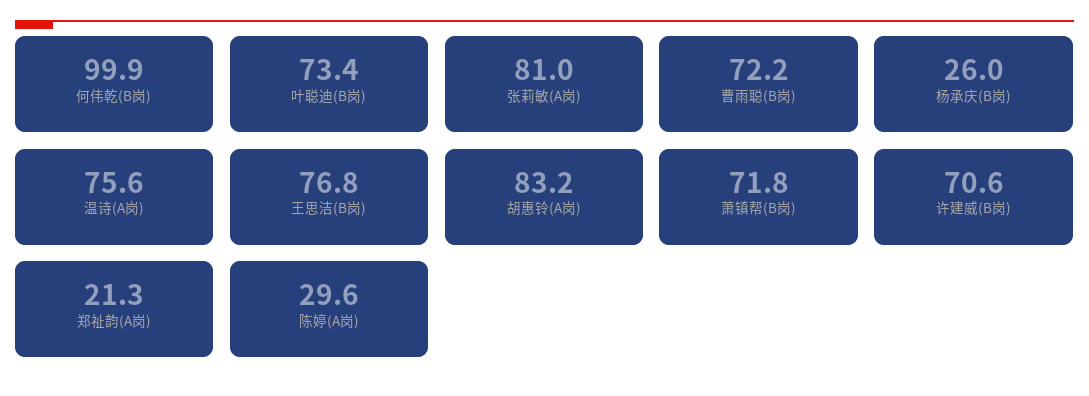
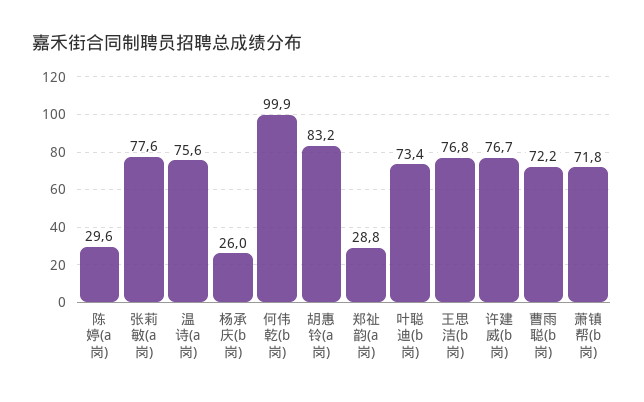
张莉敏(A岗): 81 -> 77.6
许建威(B岗): 70.6 -> 76.7
郑祉韵(A岗): 21.3 -> 28.8

